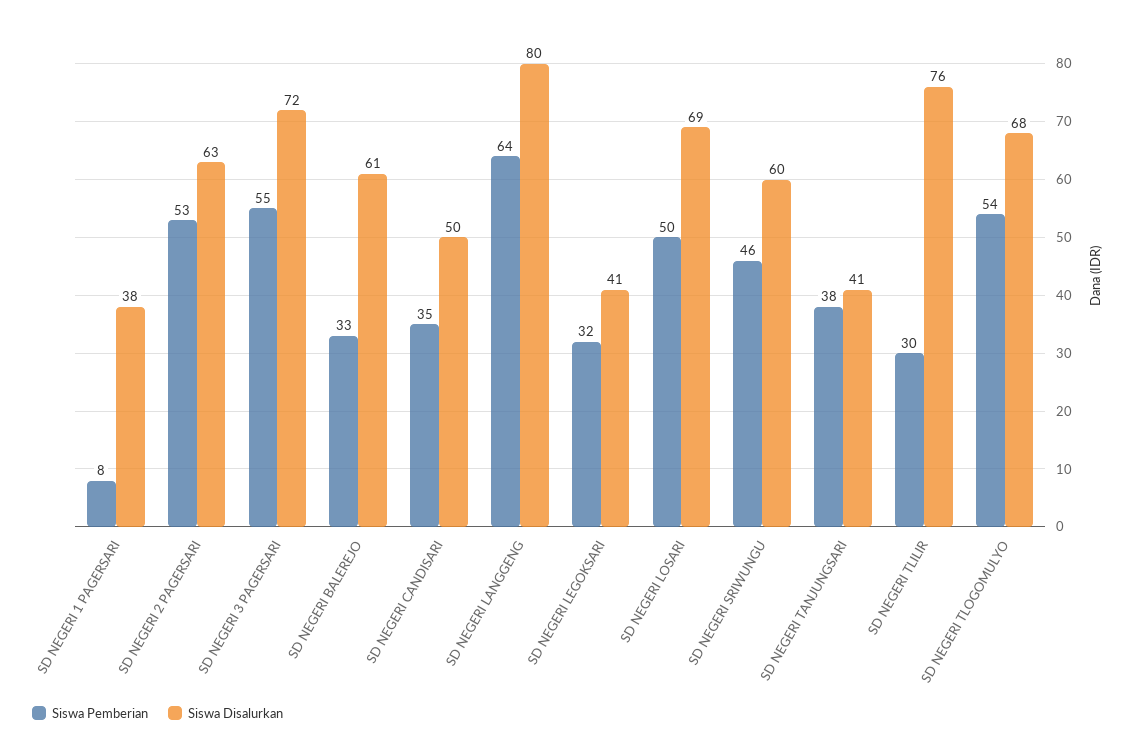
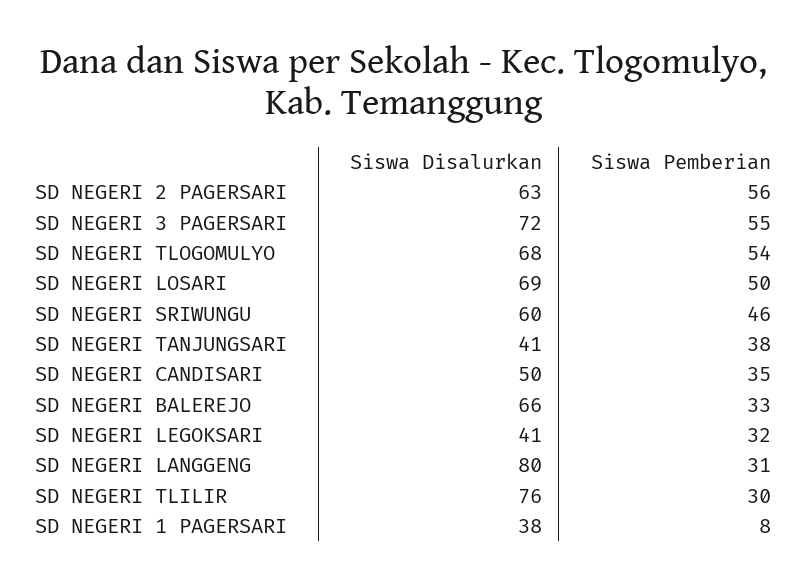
Siswa Pemberian, SD NEGERI 2 PAGERSARI: 53 -> 56
Siswa Disalurkan, SD NEGERI BALEREJO: 61 -> 66
Siswa Pemberian, SD NEGERI LANGGENG: 64 -> 31

